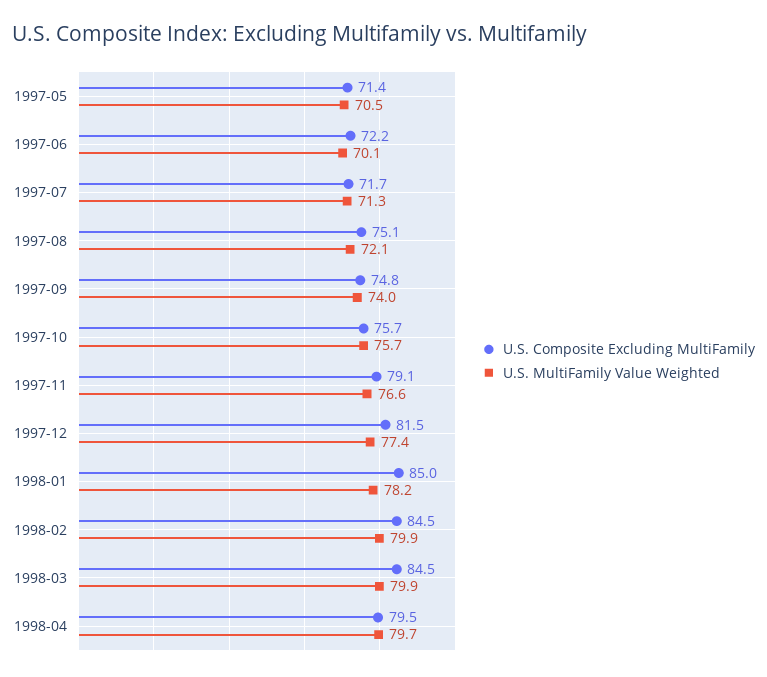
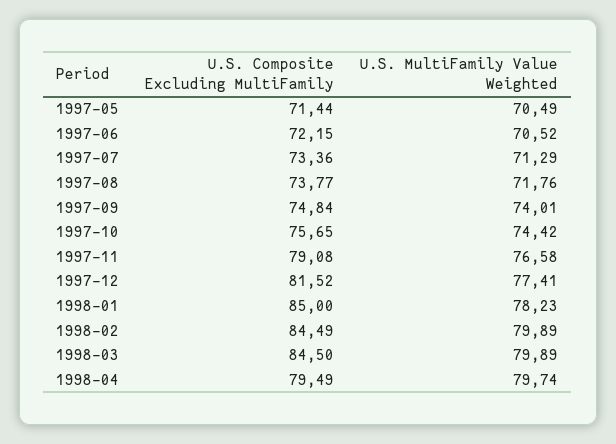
U.S. MultiFamily Value Weighted, 1997-06: 70.1 -> 70.52
U.S. Composite Excluding MultiFamily, 1997-07: 71.7 -> 73.36
U.S. Composite Excluding MultiFamily, 1997-08: 75.1 -> 73.77
U.S. MultiFamily Value Weighted, 1997-08: 72.1 -> 71.76
U.S. MultiFamily Value Weighted, 1997-10: 75.7 -> 74.42

